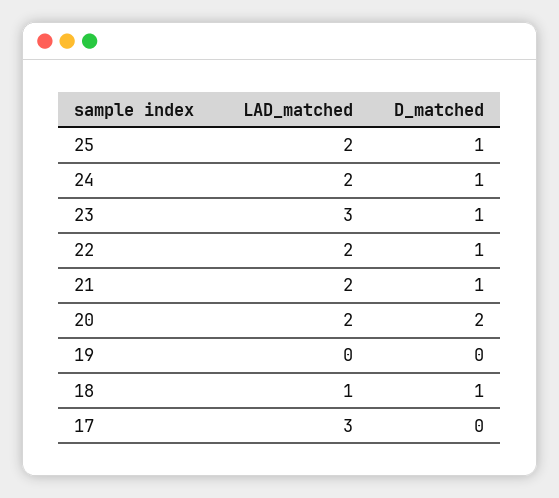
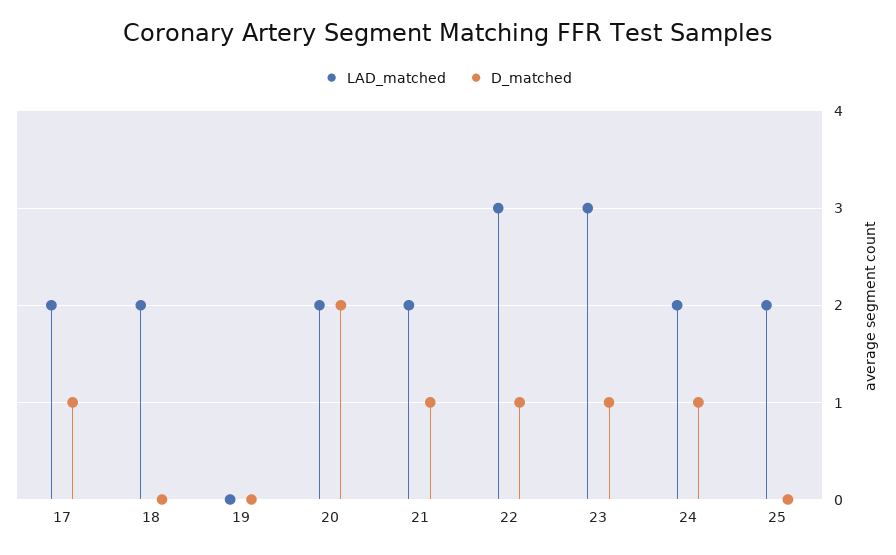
D_matched, 25: 1 -> 0
LAD_matched, 22: 2 -> 3
LAD_matched, 18: 1 -> 2
D_matched, 18: 1 -> 0
LAD_matched, 17: 3 -> 2
D_matched, 17: 0 -> 1

